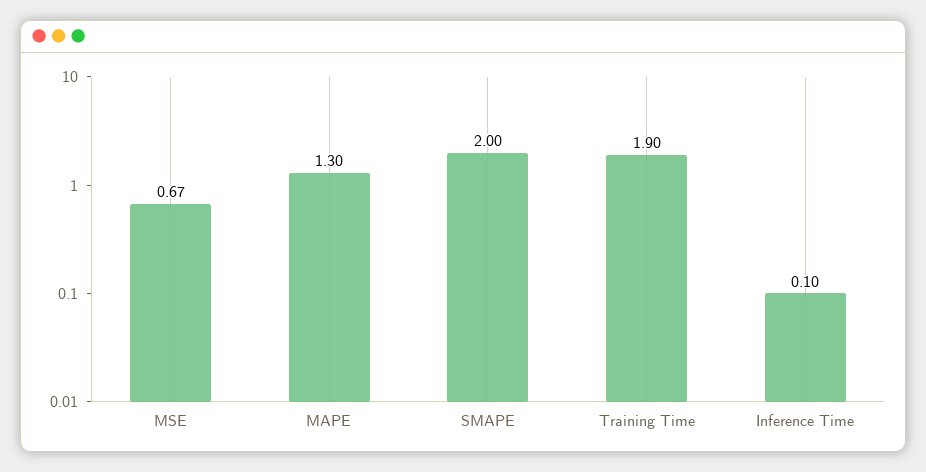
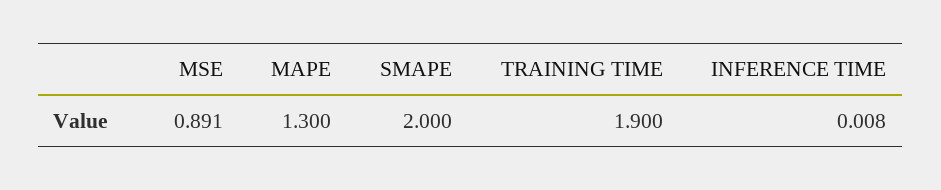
MSE: 0.67 -> 0.891
Inference Time: 0.1 -> 0.008

